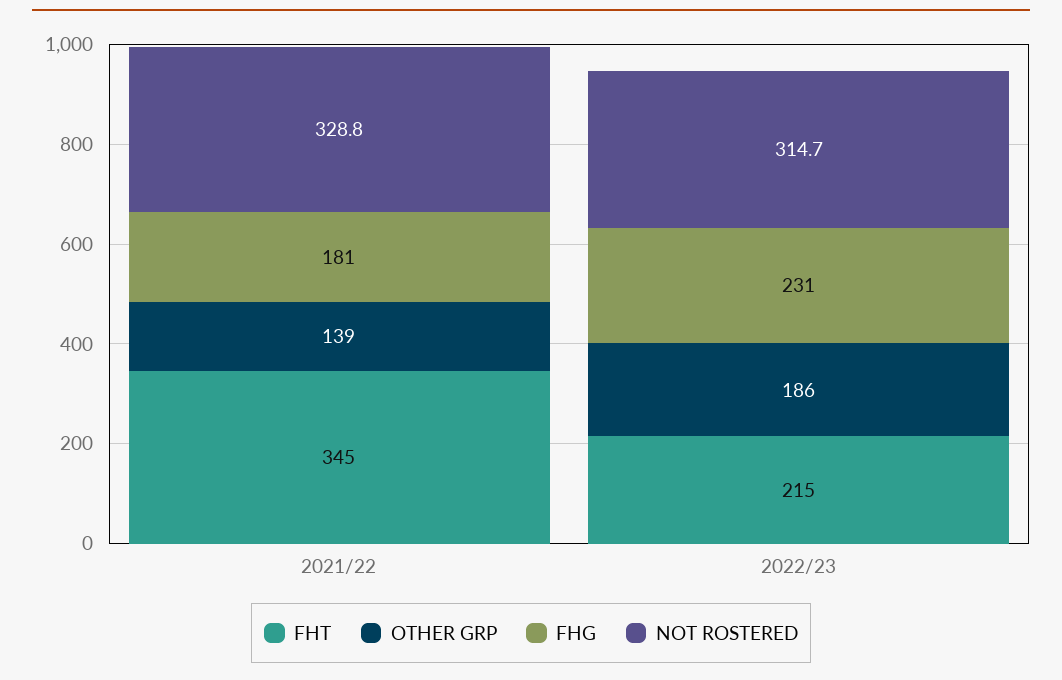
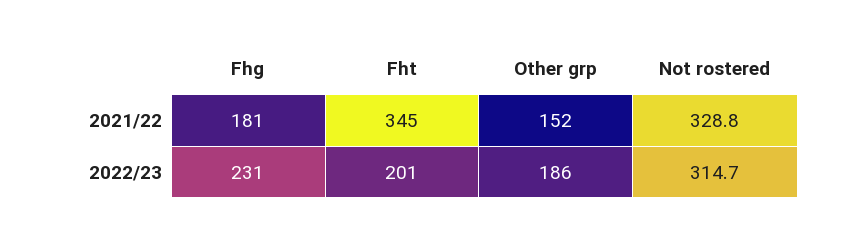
OTHER GRP, 2021/22: 139 -> 152
FHT, 2022/23: 215 -> 201

